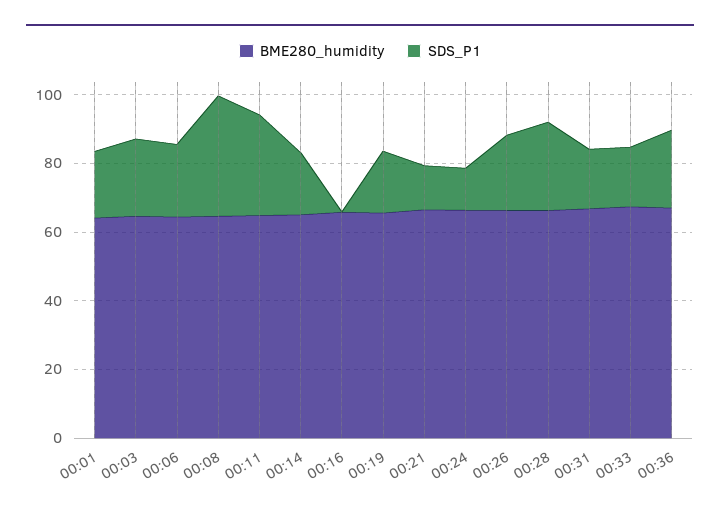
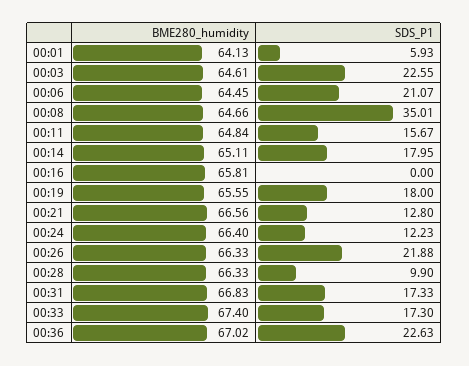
SDS_P1, 00:01: 20 -> 5.93
SDS_P1, 00:11: 30 -> 15.67
SDS_P1, 00:28: 25 -> 9.9

